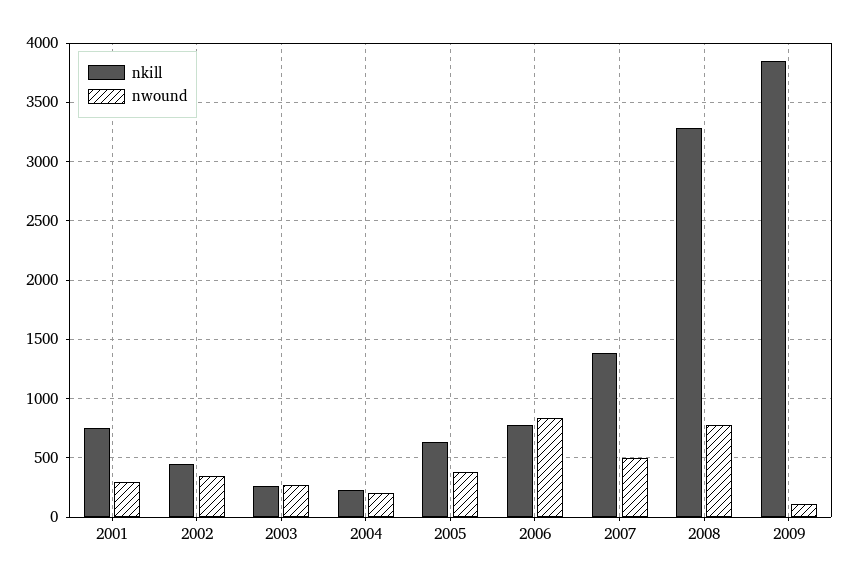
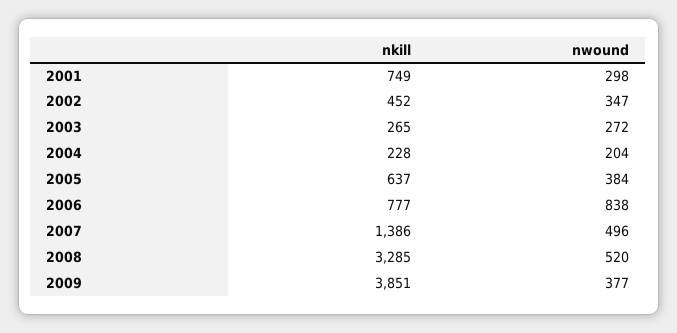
nwound, 2008: 800 -> 520
nwound, 2009: 100 -> 377

